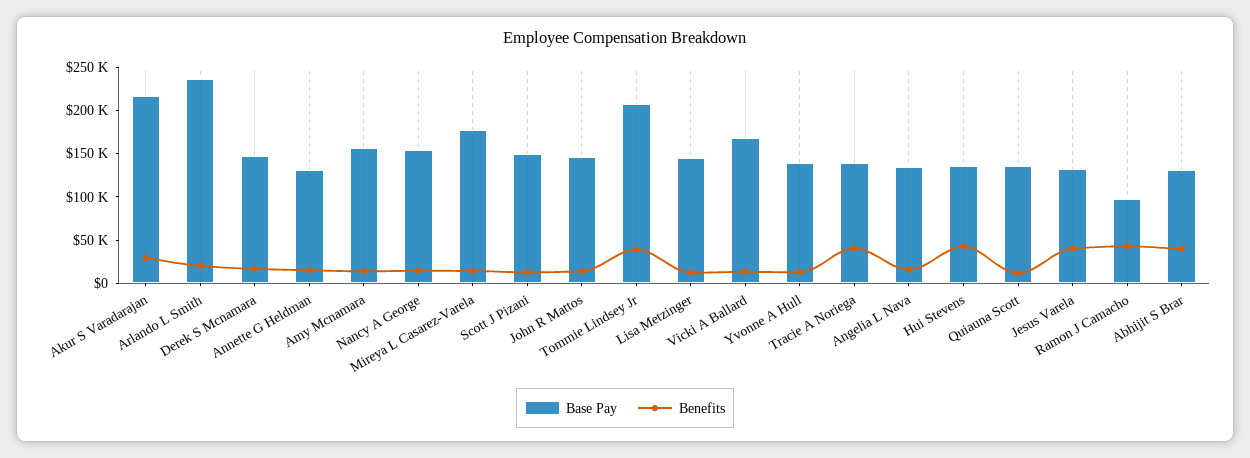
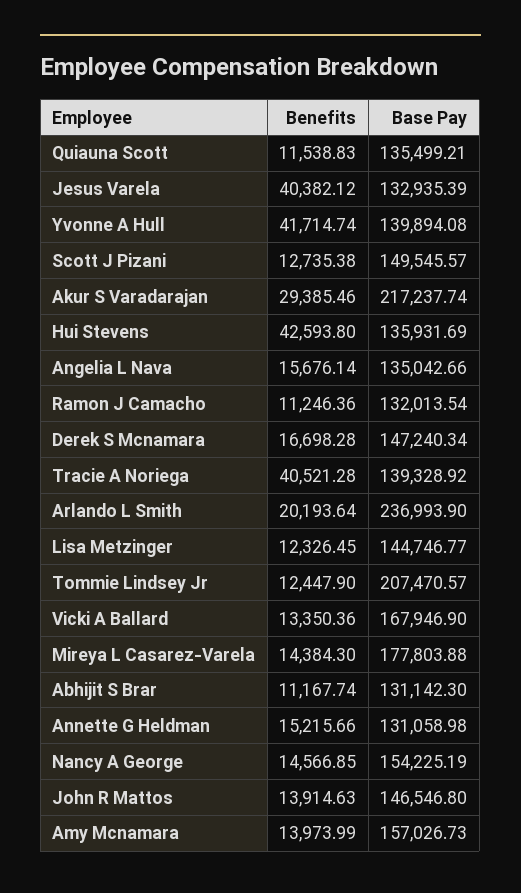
Benefits, Tommie Lindsey Jr: 40000 -> 12447.9
Benefits, Yvonne A Hull: 10000 -> 41714.74
Base Pay, Ramon J Camacho: 100000 -> 132013.54
Benefits, Ramon J Camacho: 40000 -> 11246.36
Benefits, Abhijit S Brar: 40000 -> 11167.74

